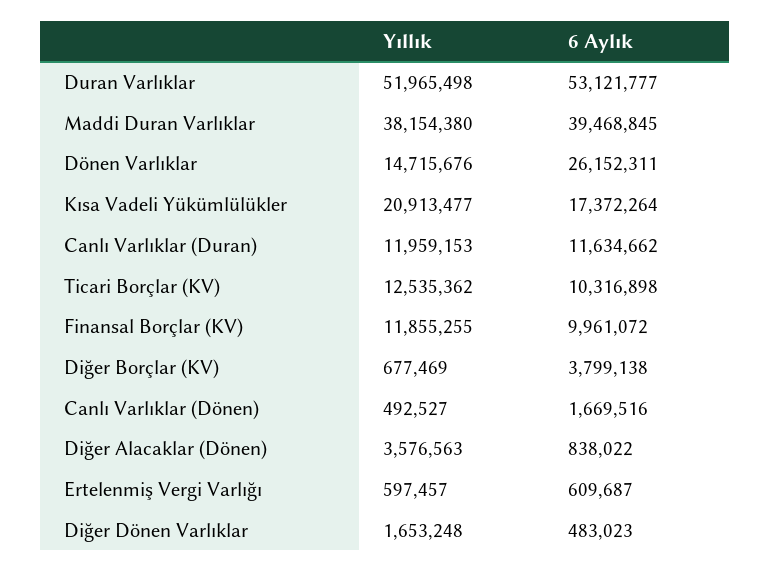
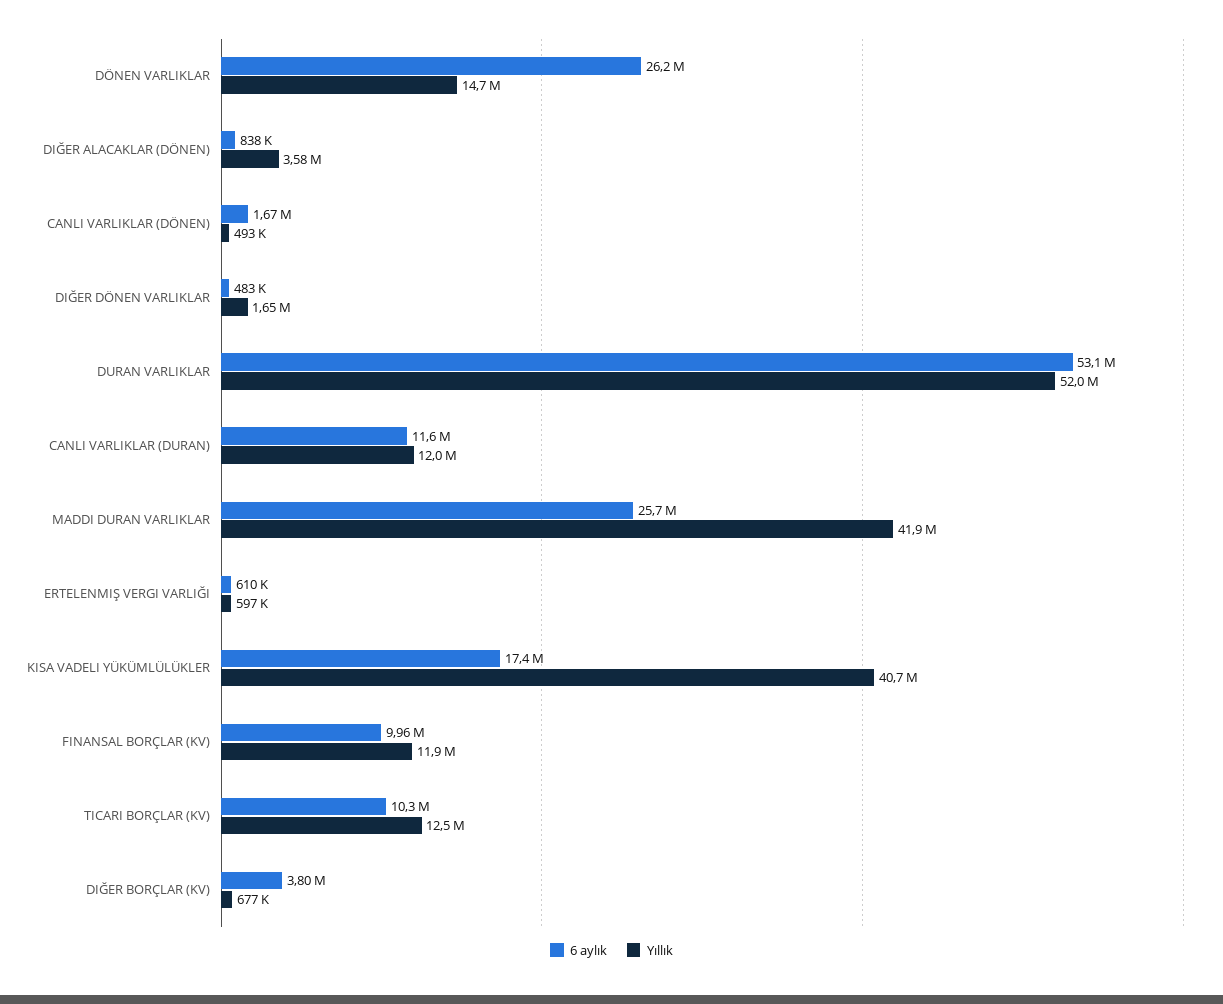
Yıllık, Maddi Duran Varlıklar: 38154380 -> 41900000
6 Aylık, Maddi Duran Varlıklar: 39468845 -> 25700000
Yıllık, Kısa Vadeli Yükümlülükler: 20913477 -> 40700000

